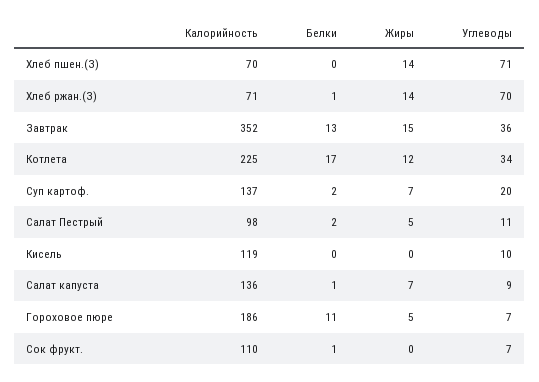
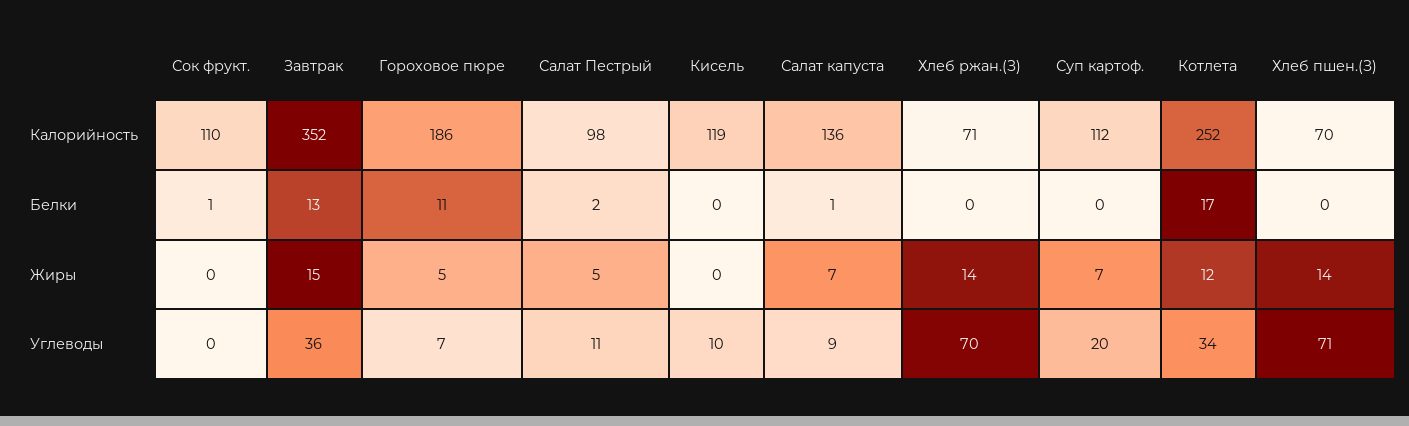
Белки, Хлеб ржан.(З): 1 -> 0
Калорийность, Котлета: 225 -> 252
Калорийность, Суп картоф.: 137 -> 112
Белки, Суп картоф.: 2 -> 0
Углеводы, Сок фрукт.: 7 -> 0

